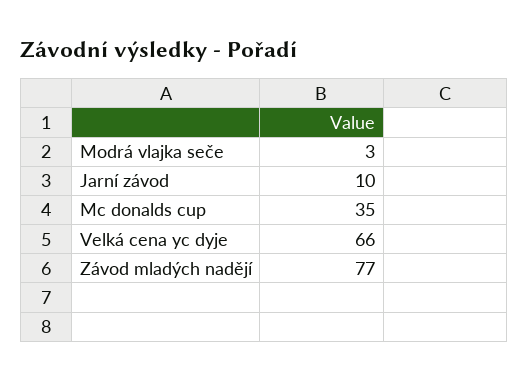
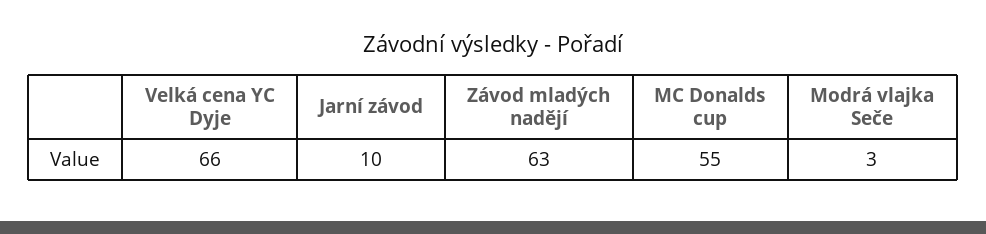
Mc donalds cup: 35 -> 55
Závod mladých nadějí: 77 -> 63

